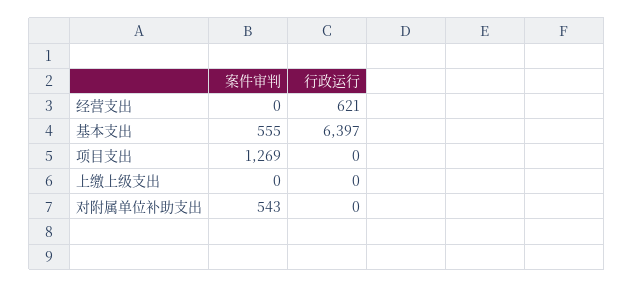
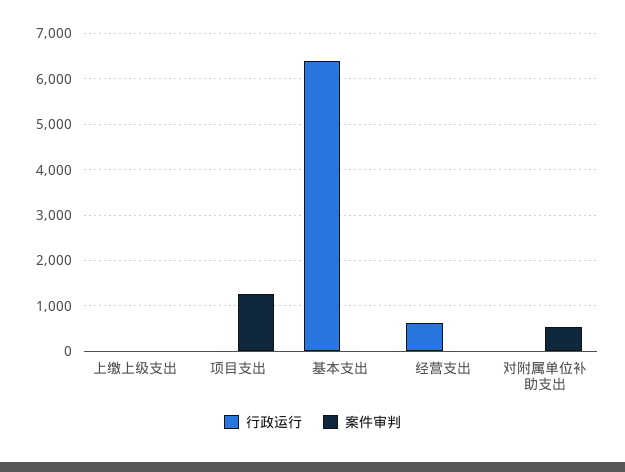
案件审判, 基本支出: 555 -> 0

